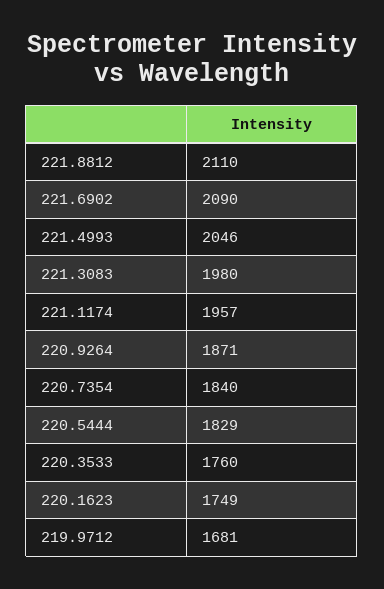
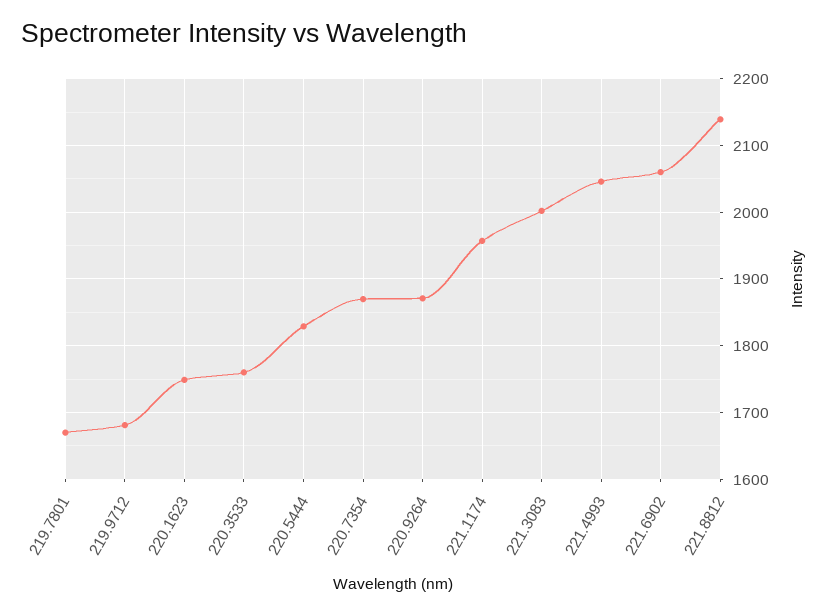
221.8812: 2110 -> 2140
221.6902: 2090 -> 2060
221.3083: 1980 -> 2000
220.7354: 1840 -> 1870
219.7801: none -> 1670

